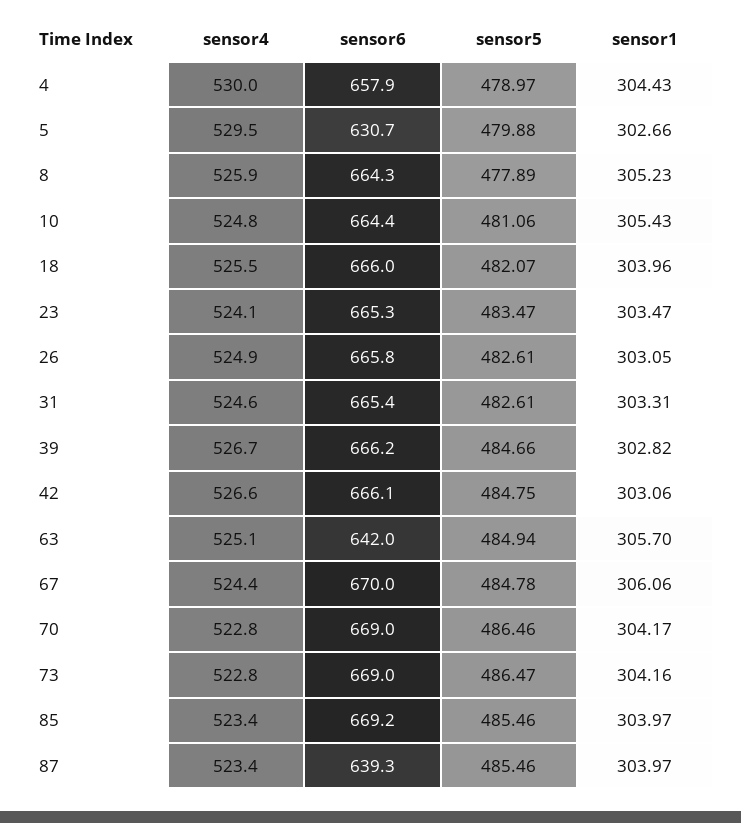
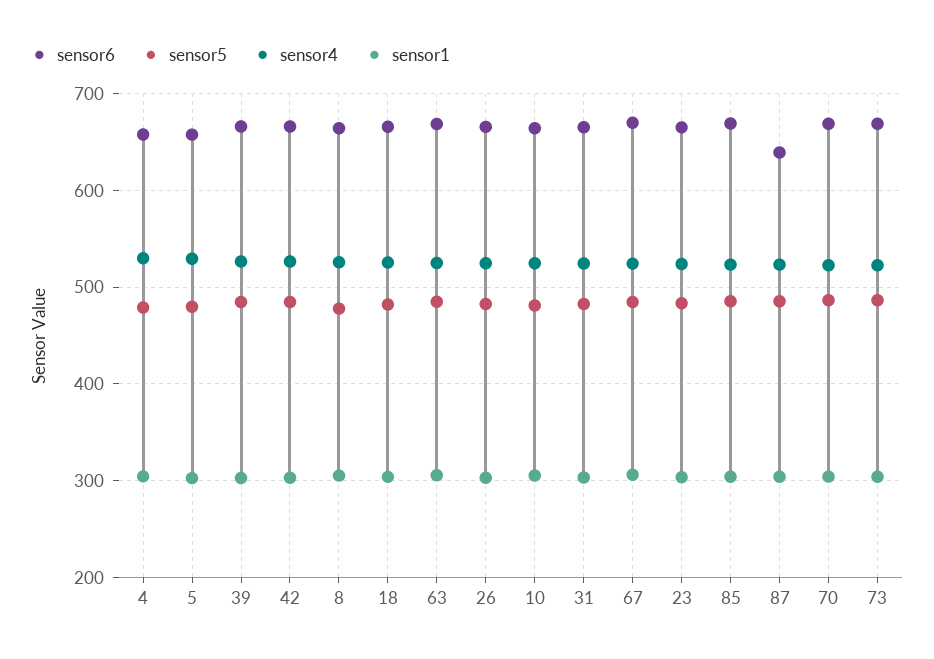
sensor6, 5: 630.7 -> 660
sensor6, 63: 642 -> 670

